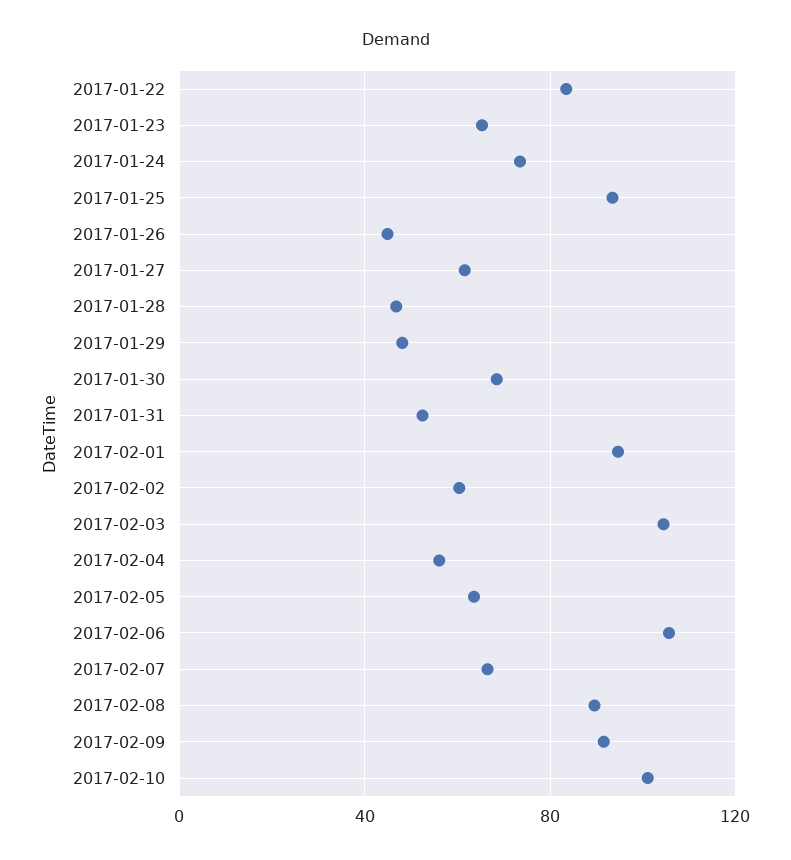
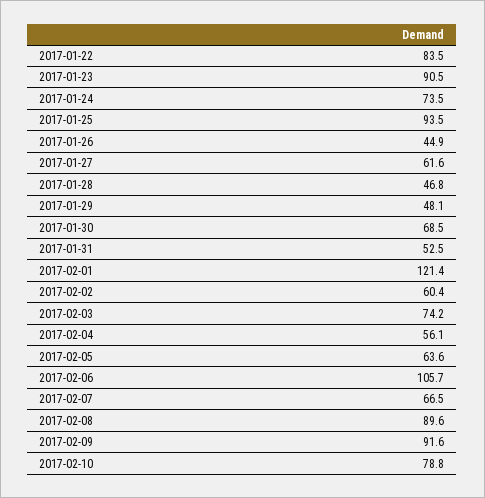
2017-01-23: 65 -> 90.5
2017-02-01: 95 -> 121.4
2017-02-03: 105 -> 74.2
2017-02-10: 100 -> 78.8

